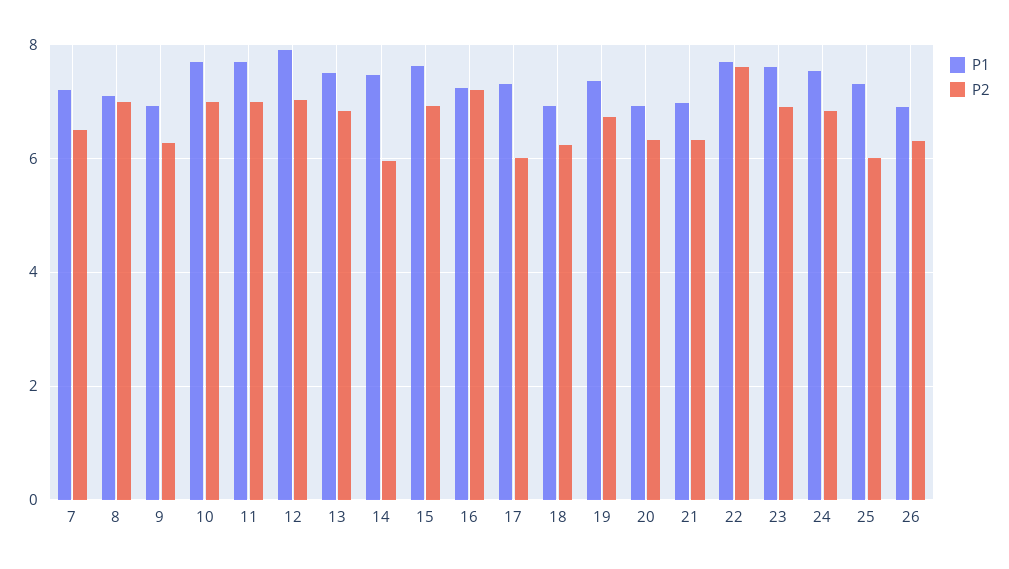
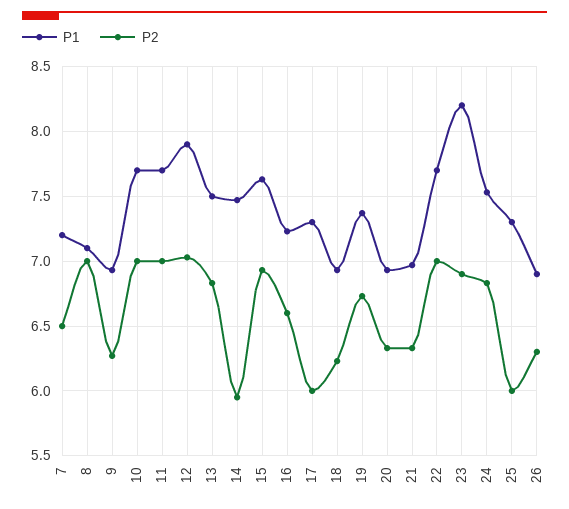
P2, 16: 7.2 -> 6.6
P2, 22: 7.6 -> 7
P1, 23: 7.6 -> 8.2

